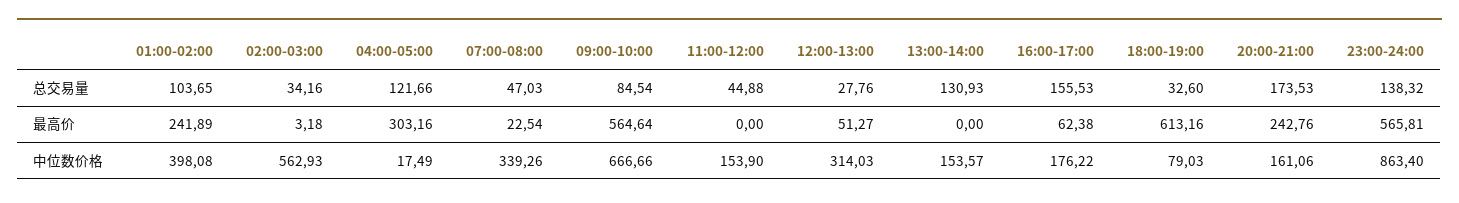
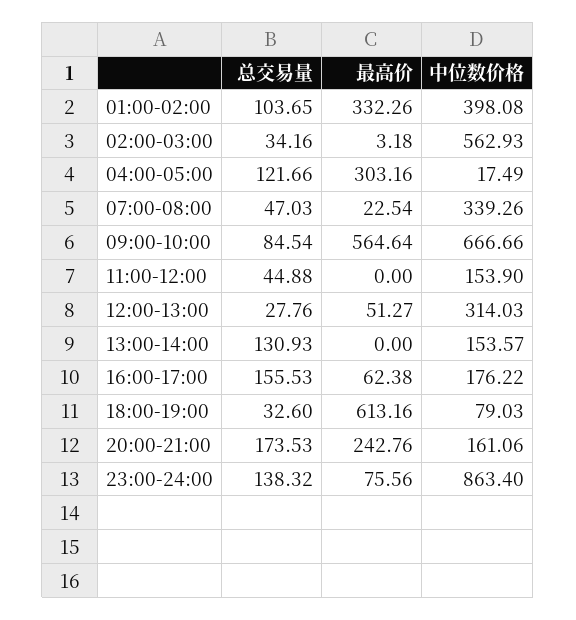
01:00-02:00, 最高价: 241.89 -> 332.26
23:00-24:00, 最高价: 565.81 -> 75.56

